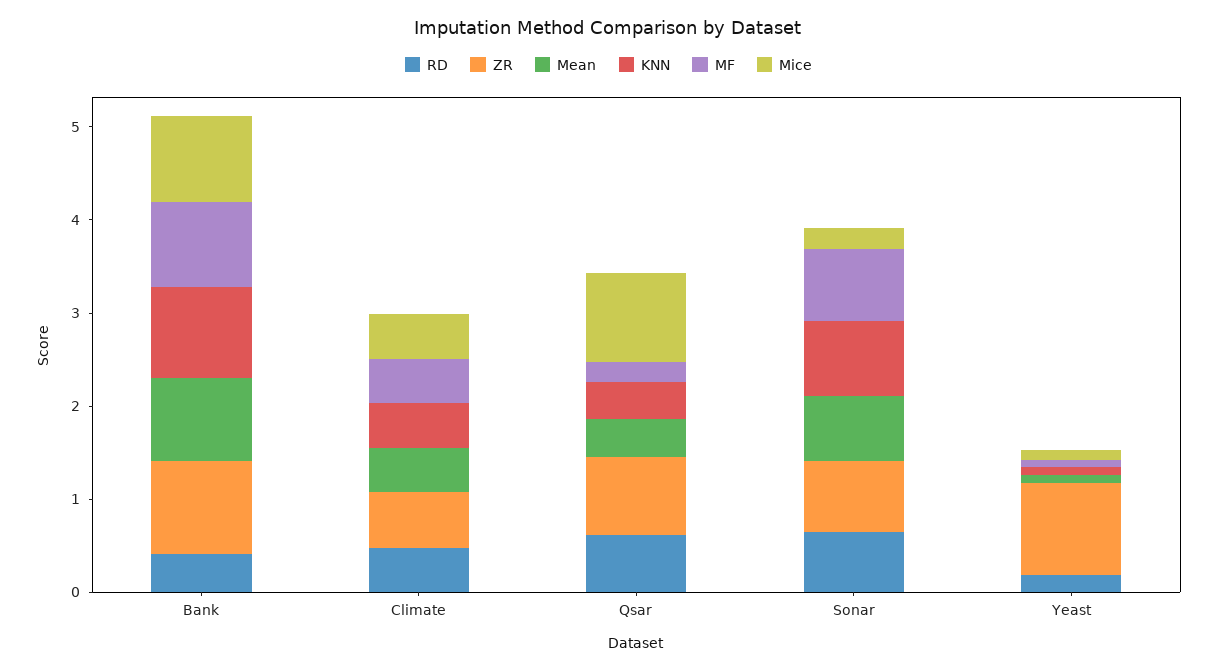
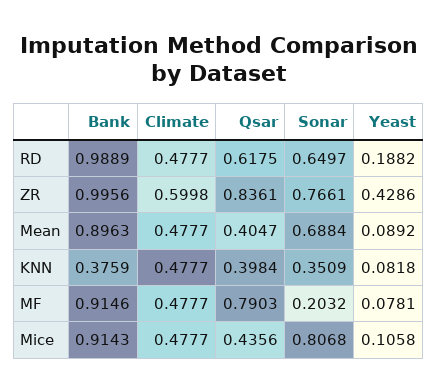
RD, Bank: 0.4 -> 0.9889
KNN, Bank: 1 -> 0.3759
MF, Qsar: 0.2 -> 0.7903
Mice, Qsar: 1 -> 0.4356
KNN, Sonar: 0.8 -> 0.3509
MF, Sonar: 0.8 -> 0.2032
Mice, Sonar: 0.2 -> 0.8068
ZR, Yeast: 1 -> 0.4286

